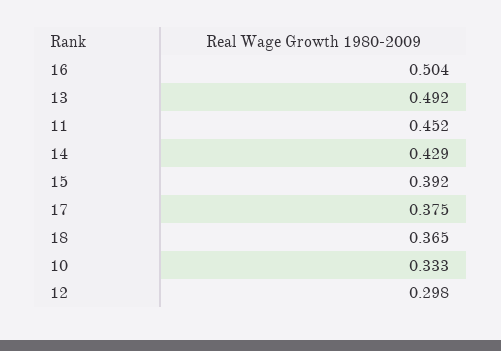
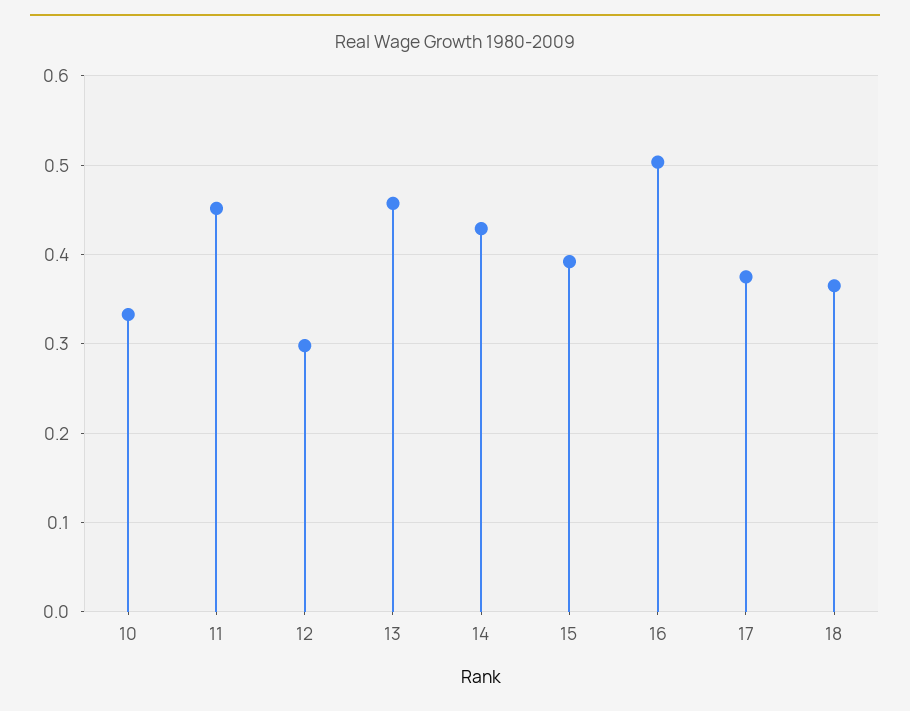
13: 0.492 -> 0.46

